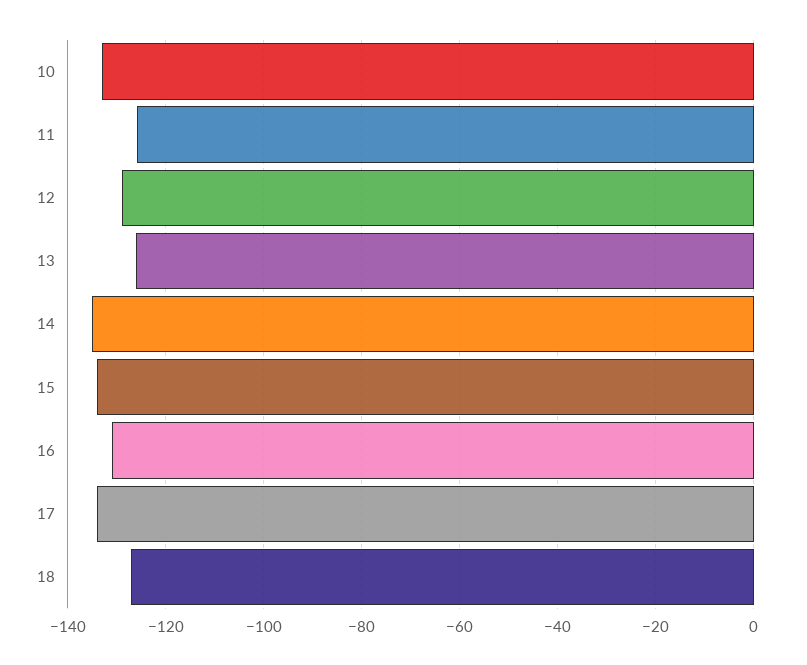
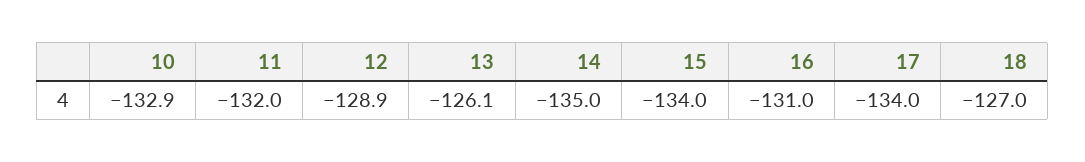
11: -126 -> -132

